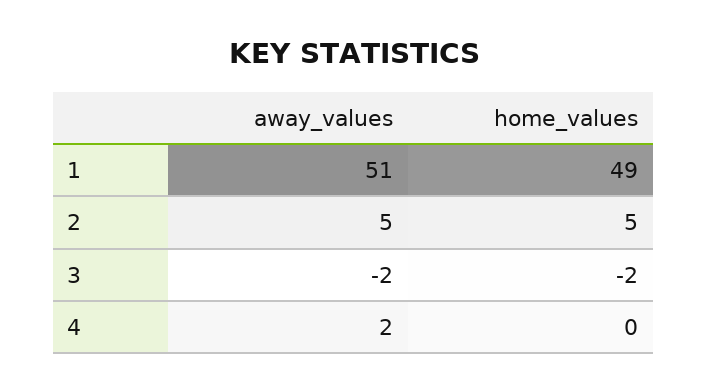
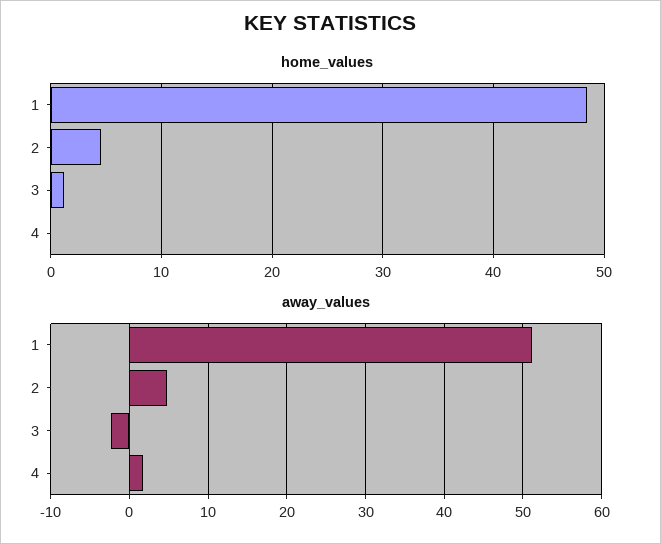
home_values, 3: -2 -> 1

